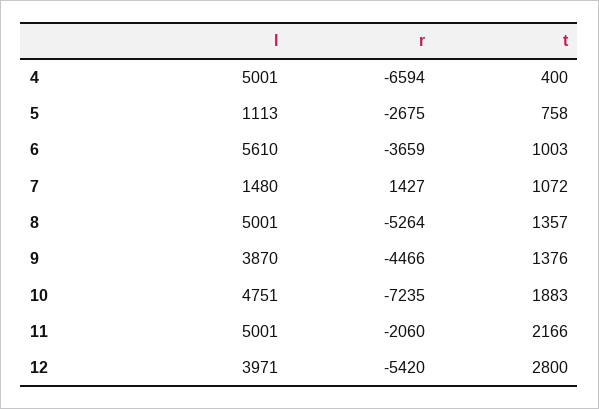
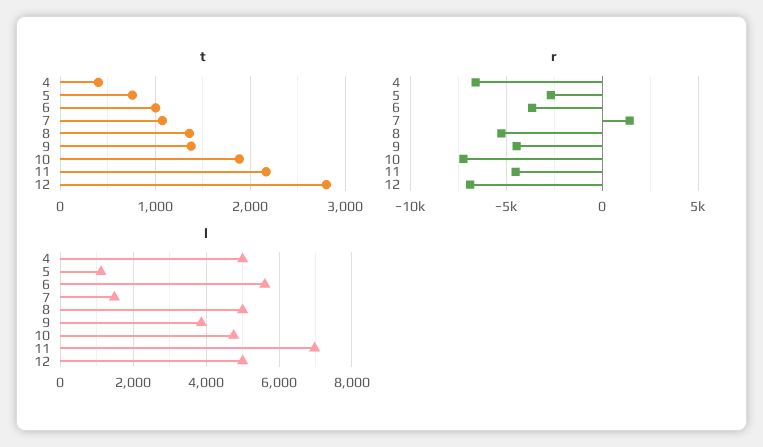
l, 11: 5001 -> 7000
r, 11: -2060 -> -4500
l, 12: 3971 -> 5000
r, 12: -5420 -> -7000

